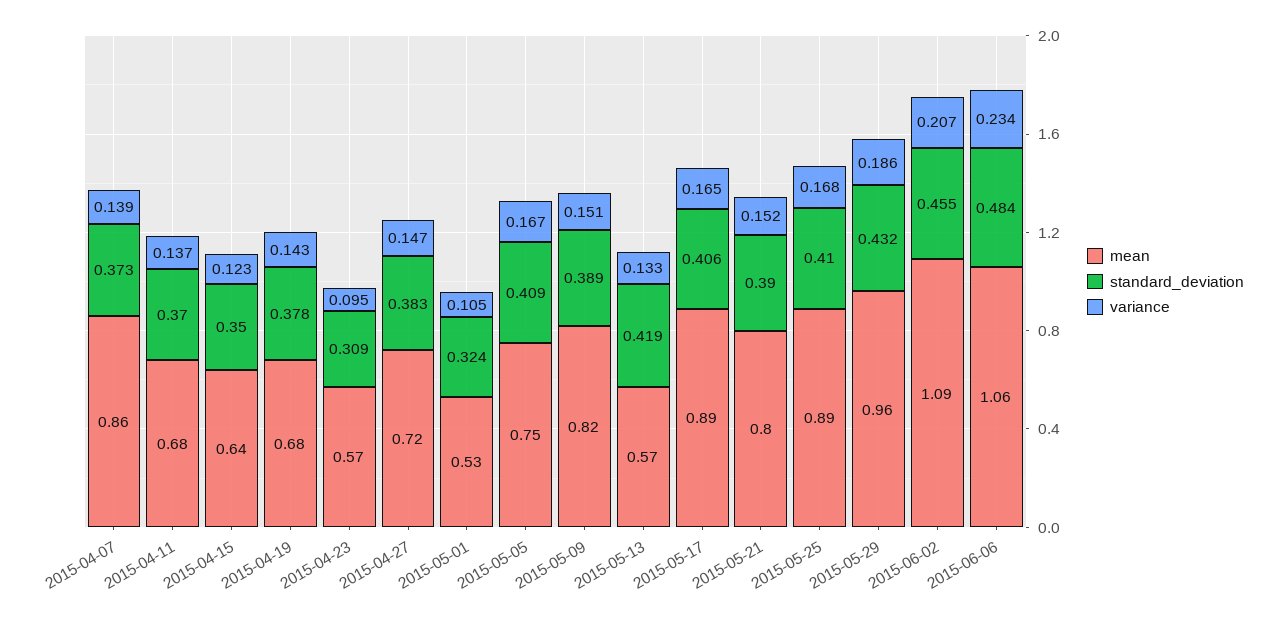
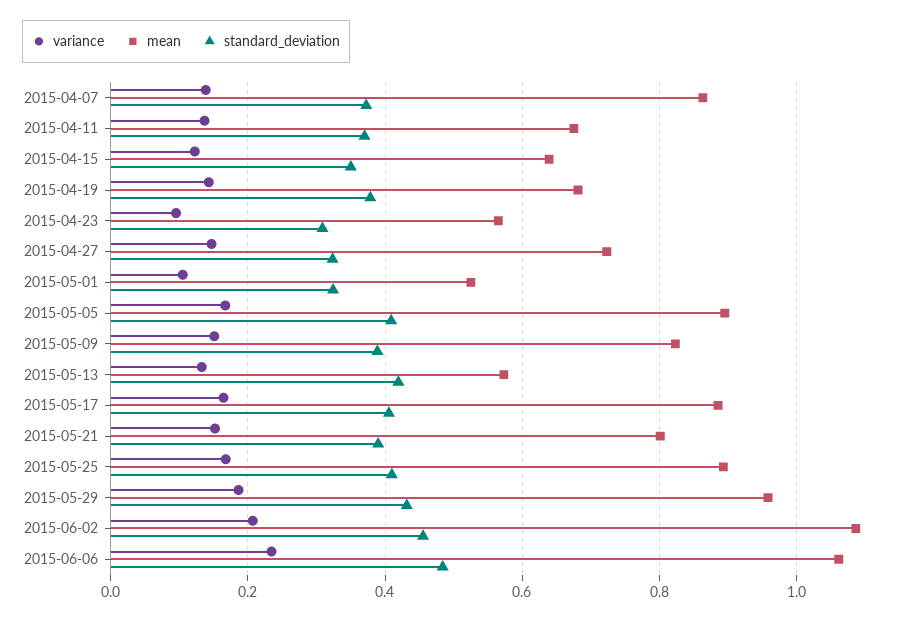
standard_deviation, 2015-04-27: 0.383 -> 0.32
mean, 2015-05-05: 0.75 -> 0.9

